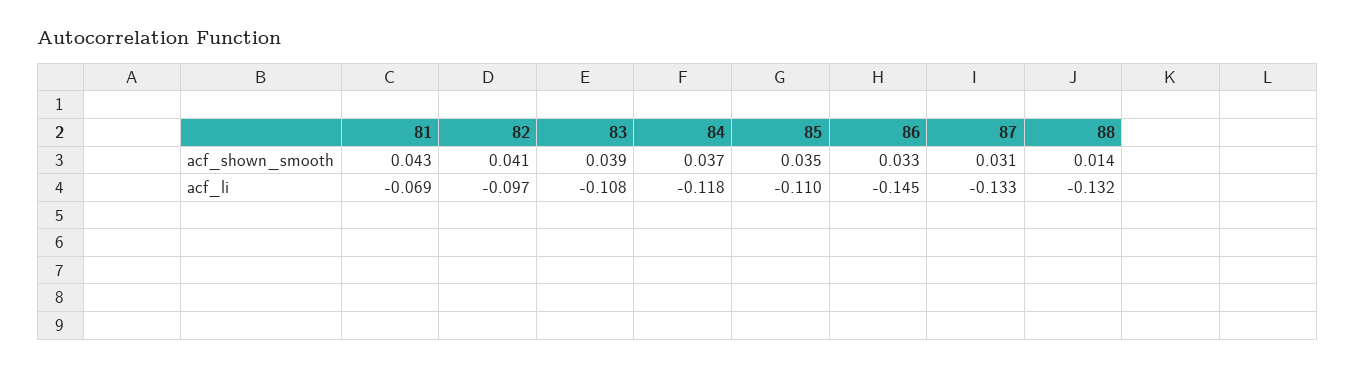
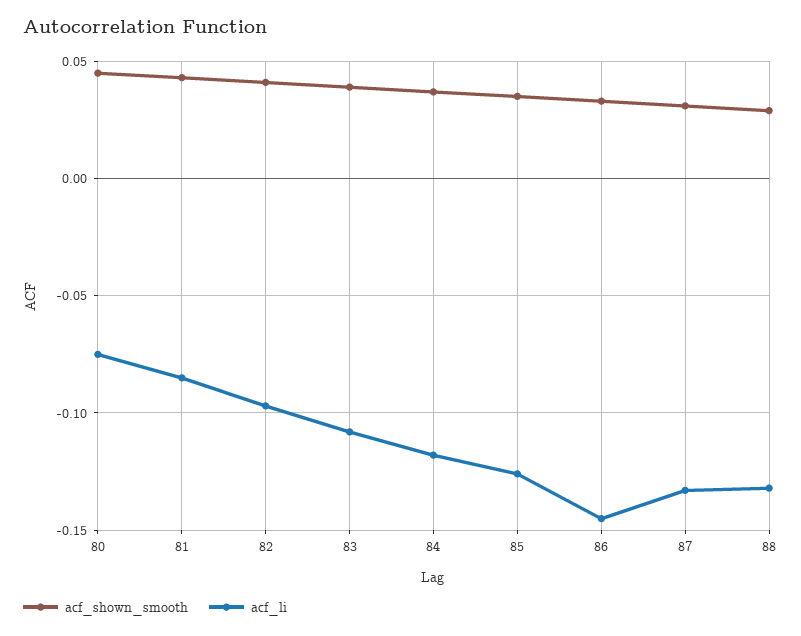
acf_shown_smooth, 88: 0.014 -> 0.03
acf_li, 81: -0.069 -> -0.085
acf_li, 85: -0.11 -> -0.125
acf_shown_smooth, 80: none -> 0.045
acf_li, 80: none -> -0.075

